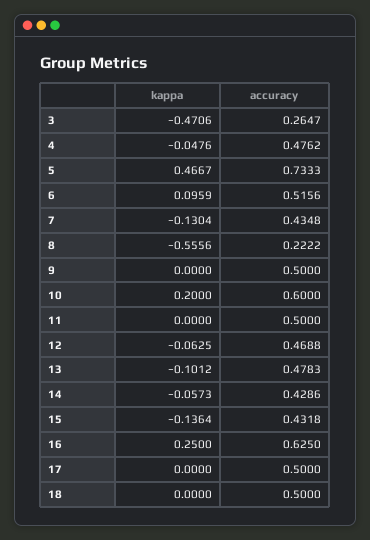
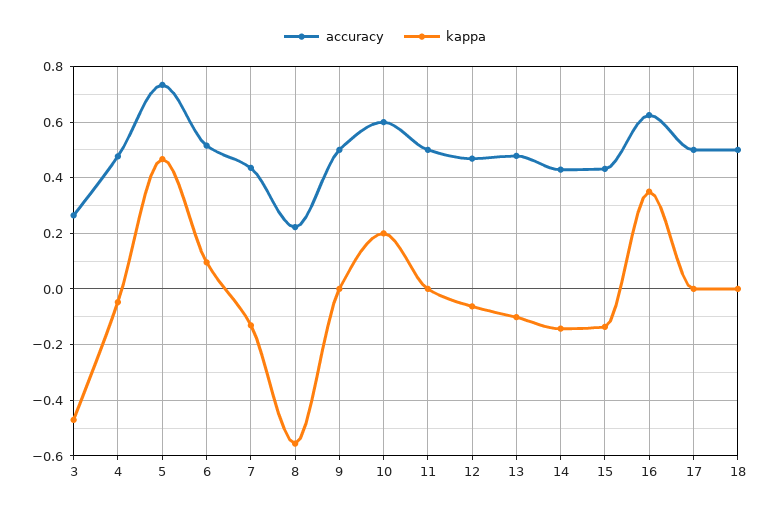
kappa, 14: -0.0573 -> -0.15
kappa, 16: 0.25 -> 0.35

